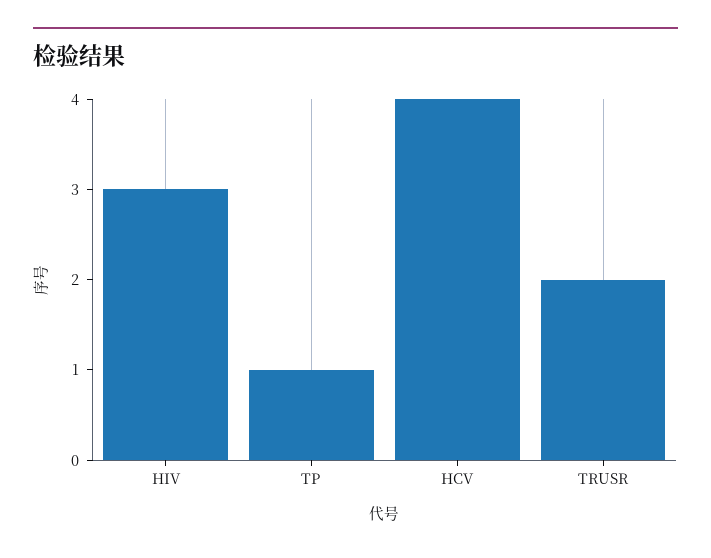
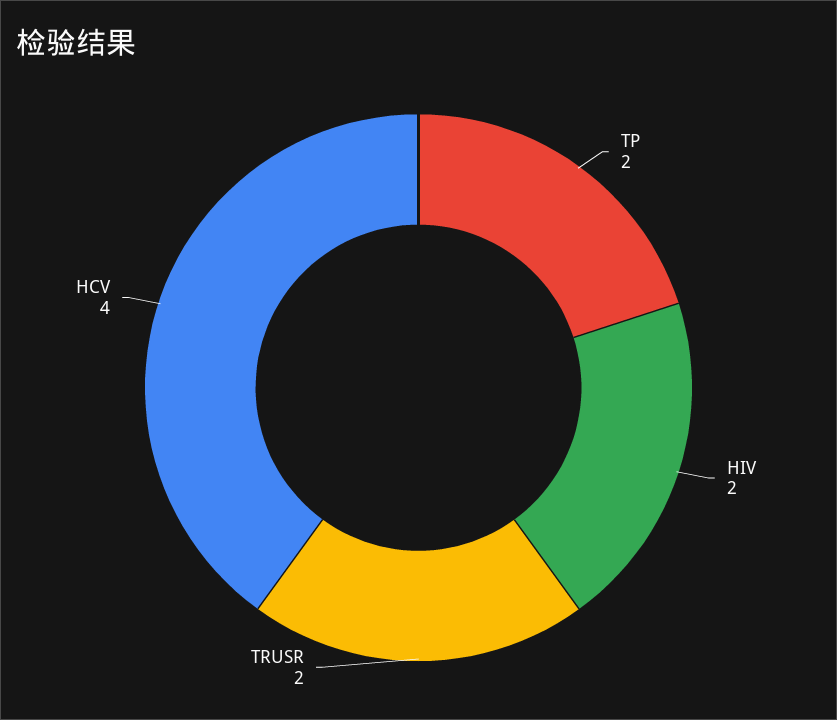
HIV: 3 -> 2
TP: 1 -> 2

